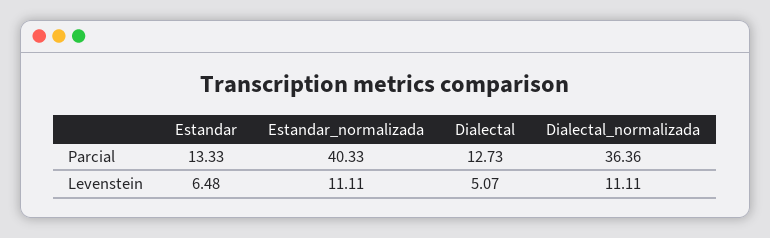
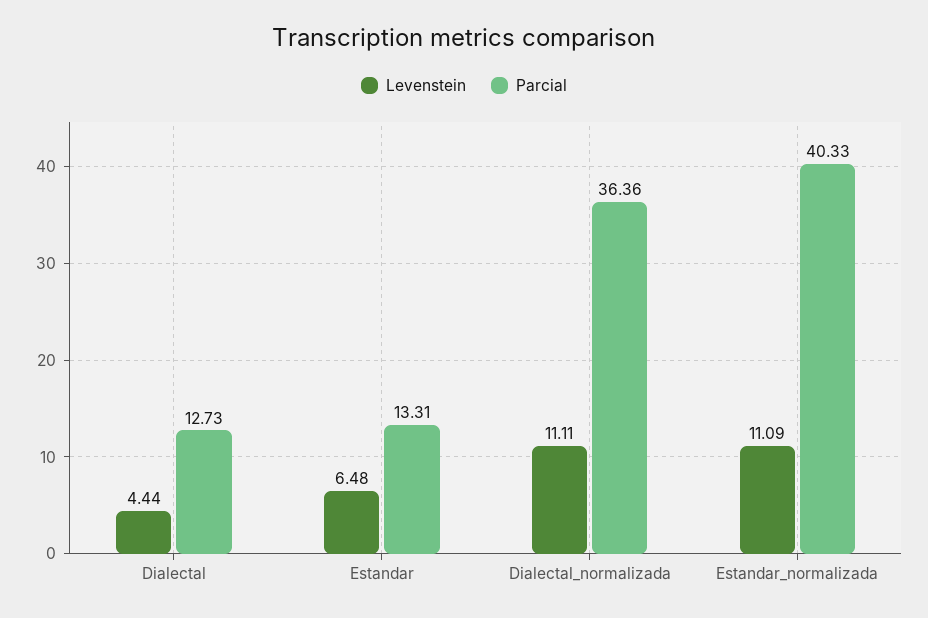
Parcial, Estandar: 13.33 -> 13.31
Levenstein, Estandar_normalizada: 11.11 -> 11.09
Levenstein, Dialectal: 5.07 -> 4.44

